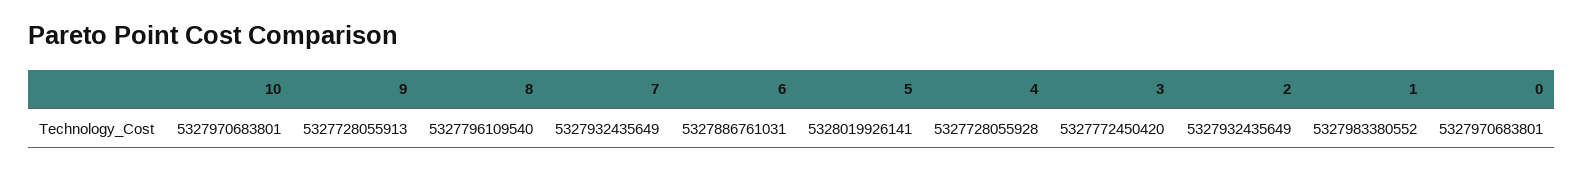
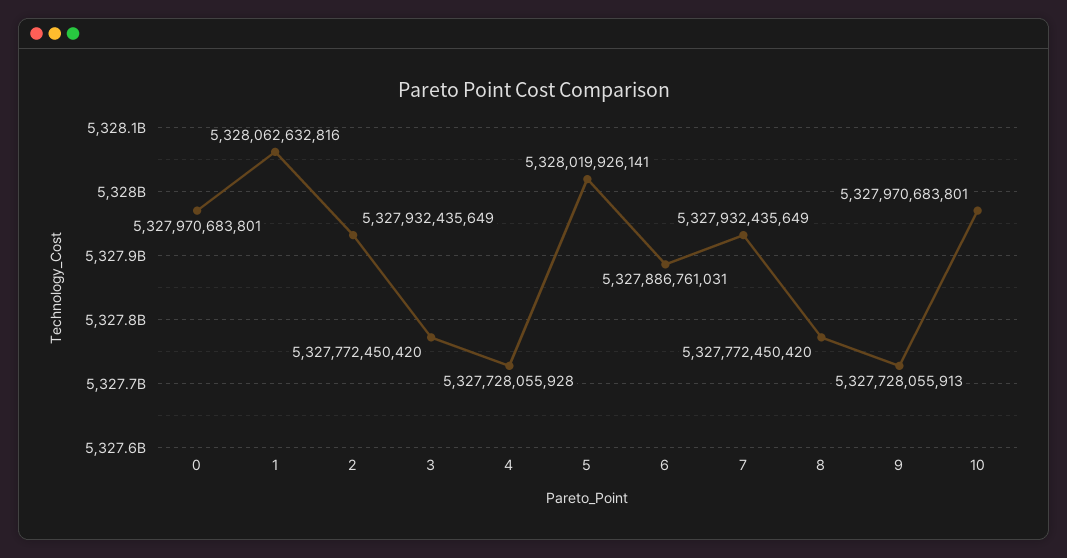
8: 5327796109540 -> 5327772450420
1: 5327983380552 -> 5328062632816

